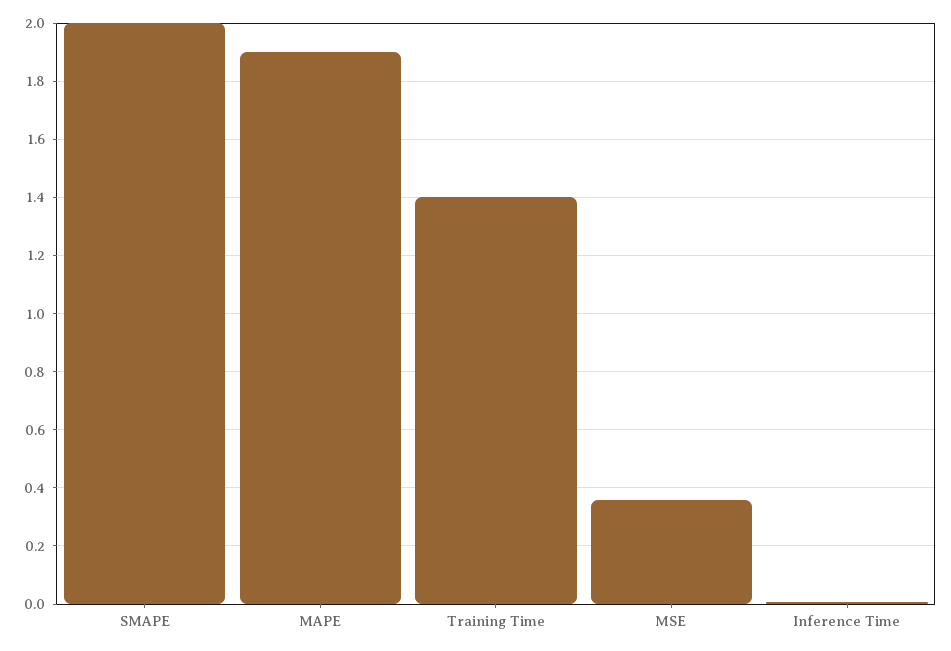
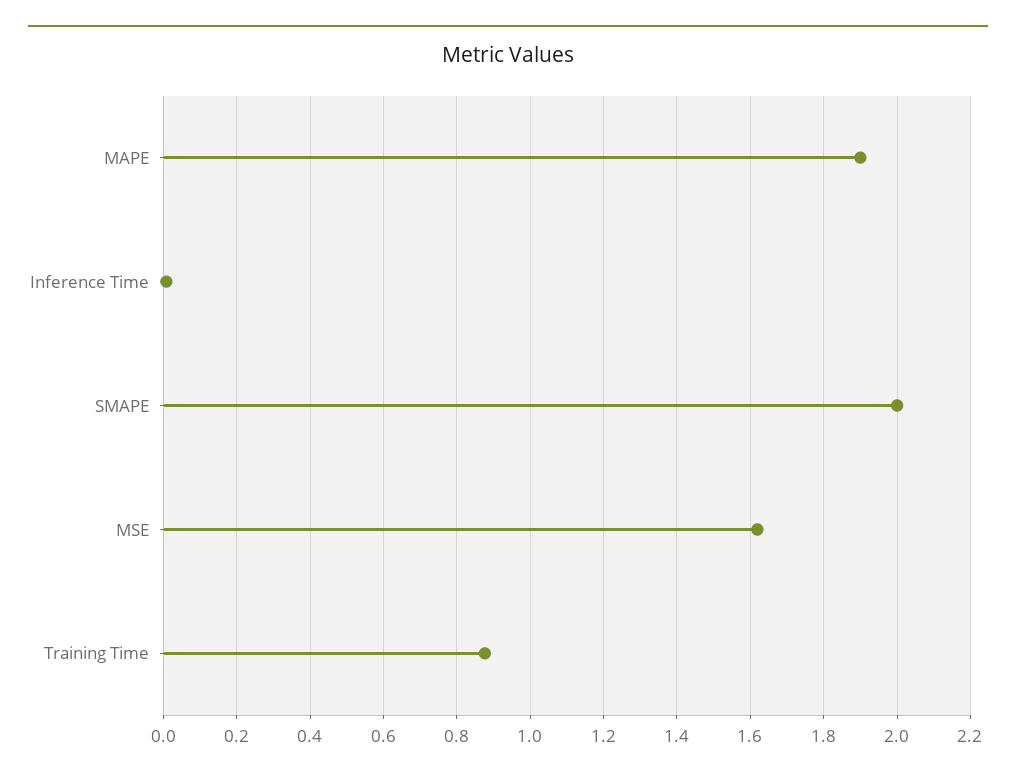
Training Time: 1.4 -> 0.88
MSE: 0.35 -> 1.62

